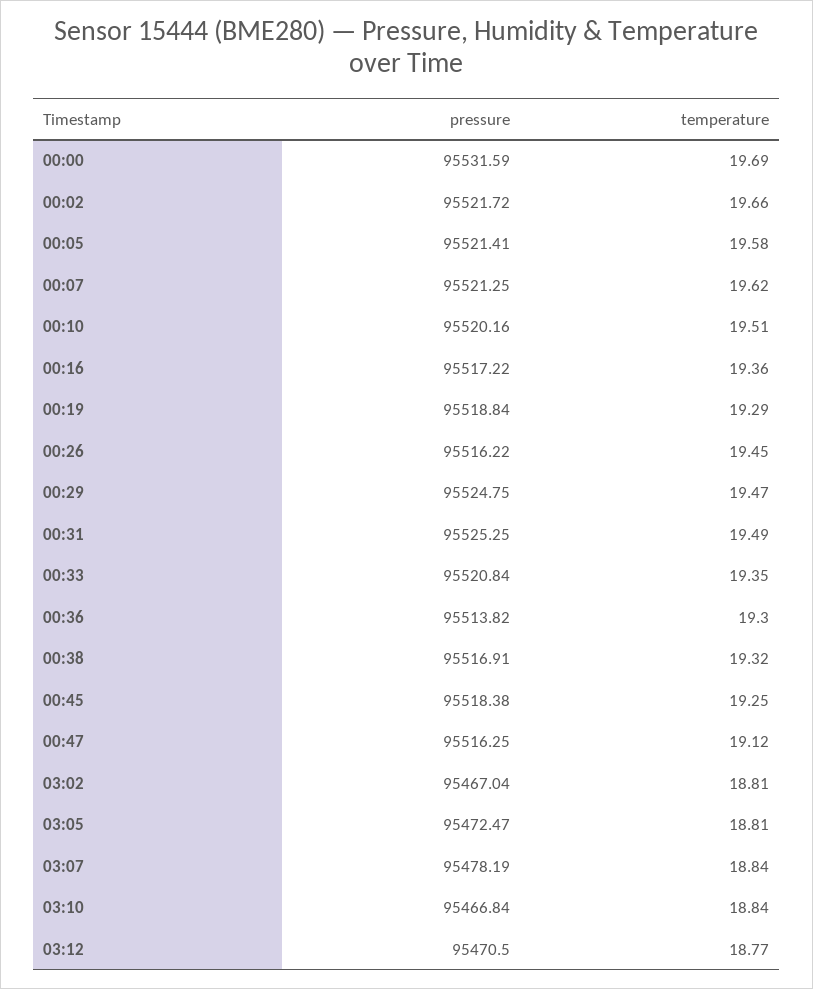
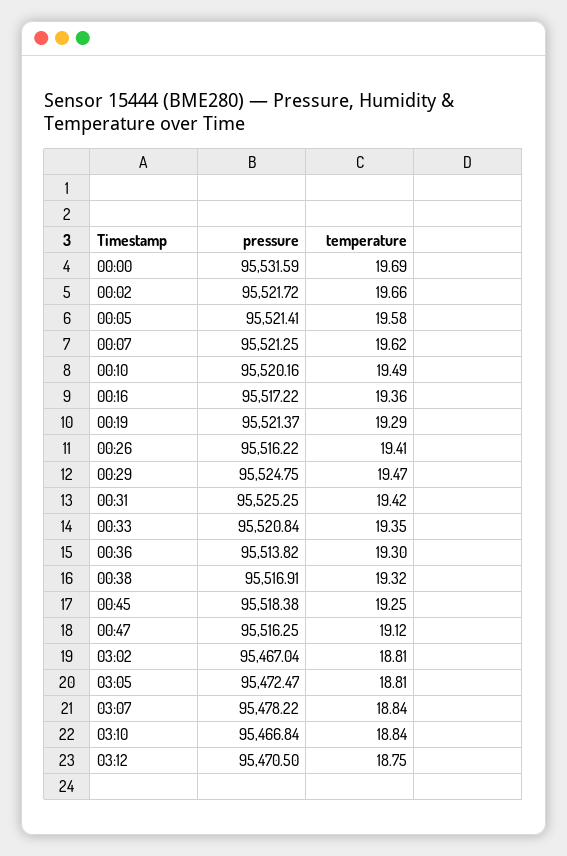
temperature, 00:10: 19.51 -> 19.49
pressure, 00:19: 95518.84 -> 95521.37
temperature, 00:26: 19.45 -> 19.41
temperature, 00:31: 19.49 -> 19.42
pressure, 03:07: 95478.19 -> 95478.22
temperature, 03:12: 18.77 -> 18.75

